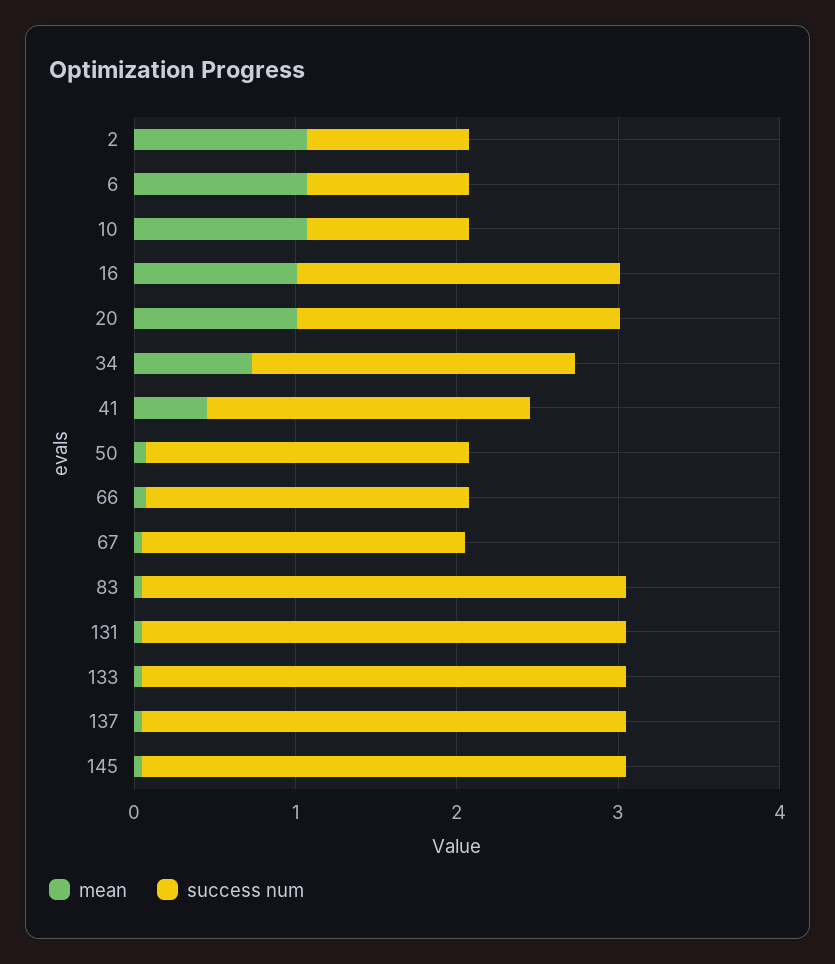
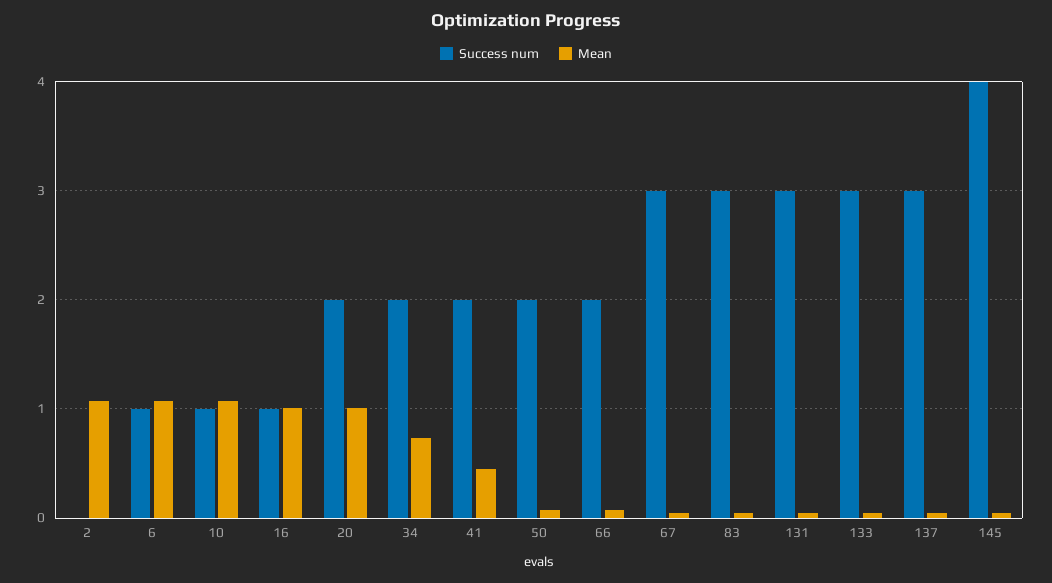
success num, 2: 1 -> 0
success num, 16: 2 -> 1
success num, 67: 2 -> 3
success num, 145: 3 -> 4

